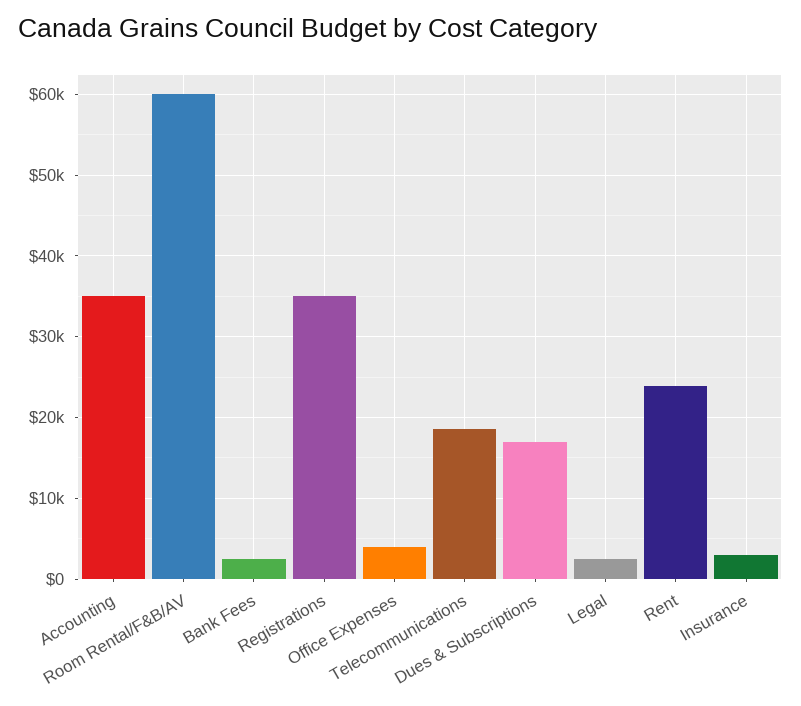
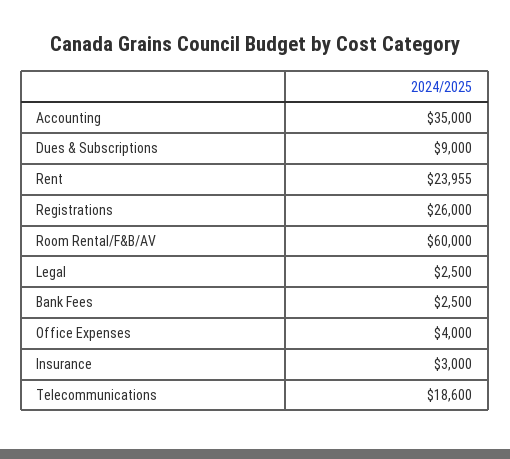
Registrations: 35000 -> 26000
Dues & Subscriptions: 17000 -> 9000

